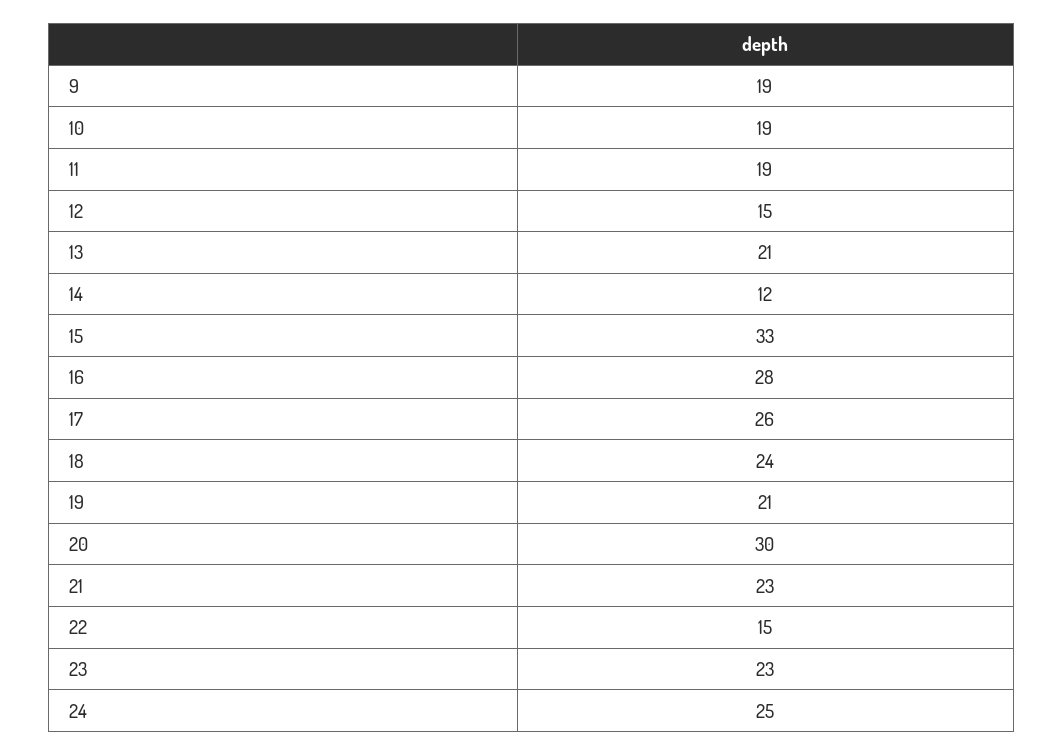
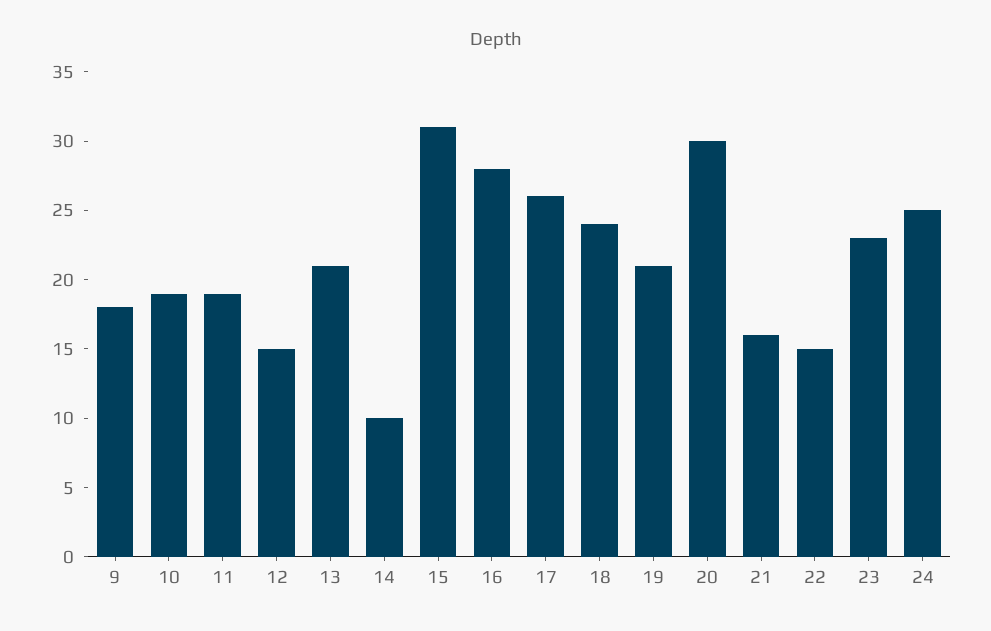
9: 19 -> 18
14: 12 -> 10
15: 33 -> 31
21: 23 -> 16

